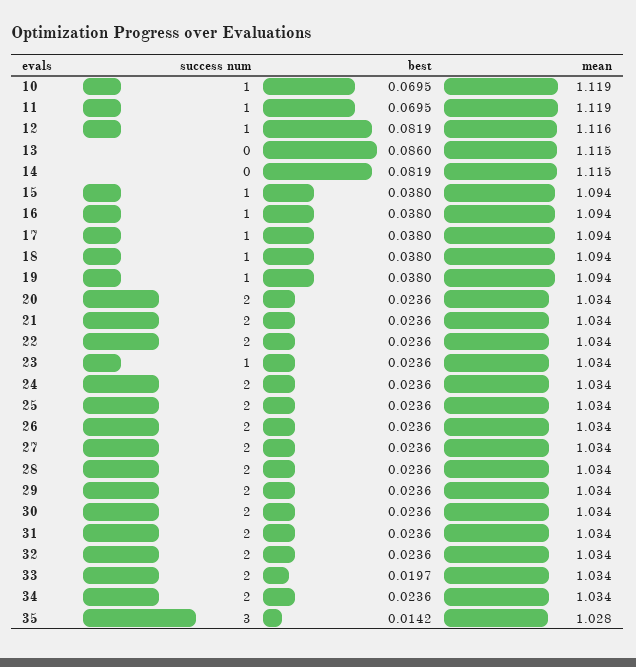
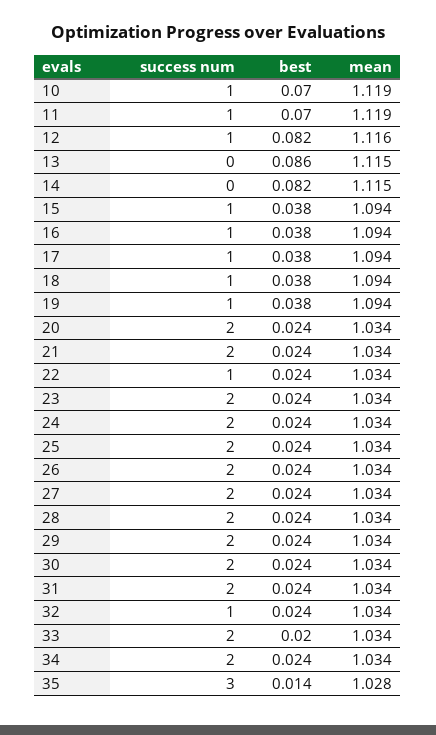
success num, 22: 2 -> 1
success num, 23: 1 -> 2
success num, 32: 2 -> 1

